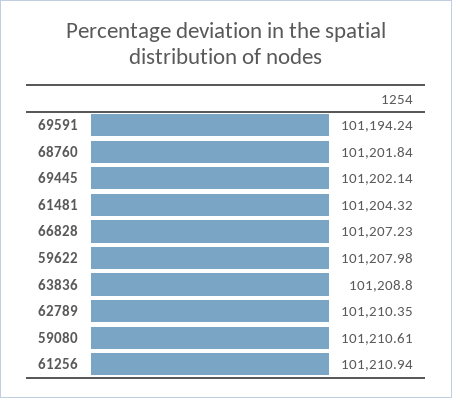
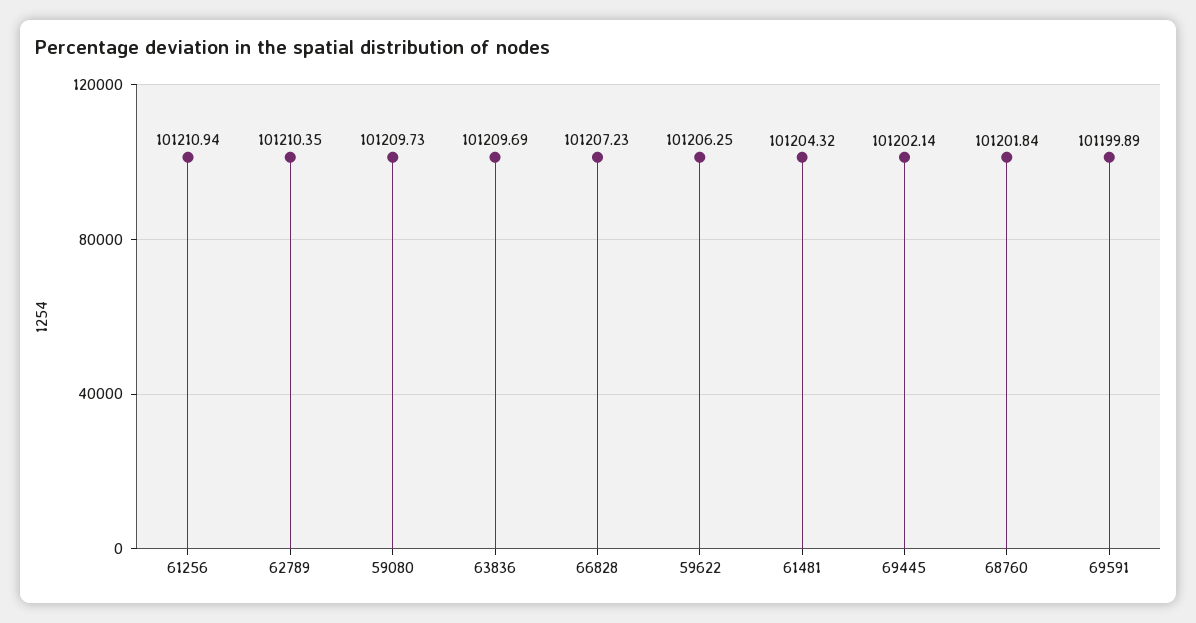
69591: 101194.24 -> 101199.89
59622: 101207.98 -> 101206.25
63836: 101208.8 -> 101209.69
59080: 101210.61 -> 101209.73

